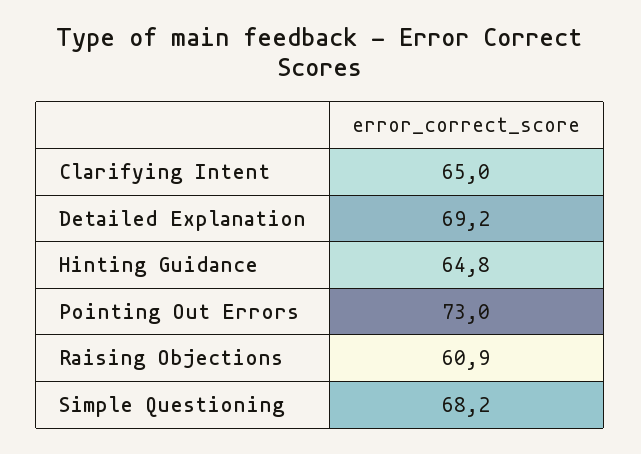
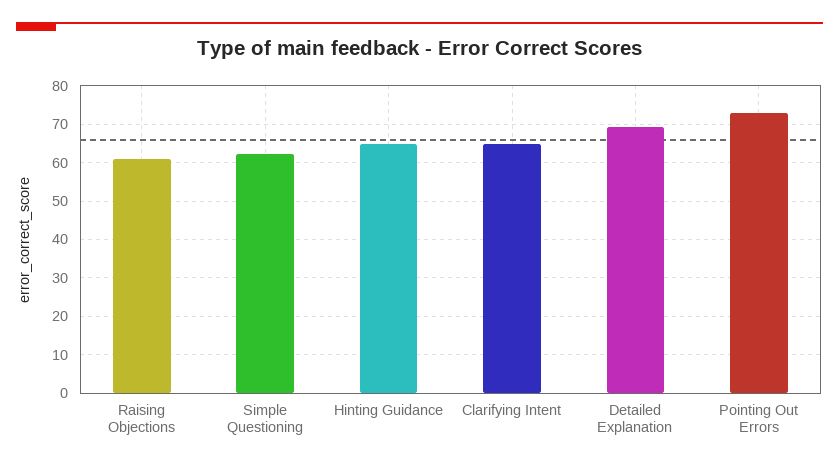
Simple Questioning: 68.2 -> 62

